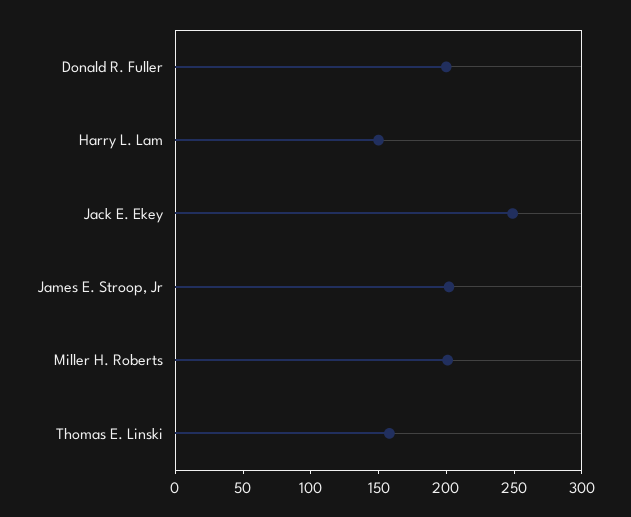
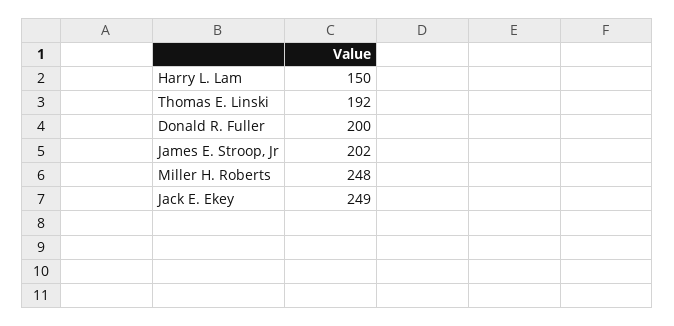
Miller H. Roberts: 200 -> 248
Thomas E. Linski: 160 -> 192

